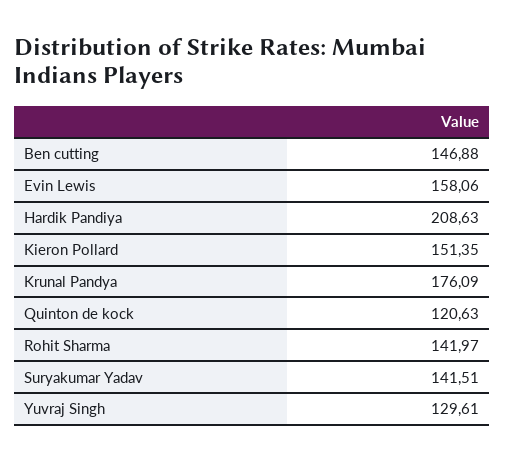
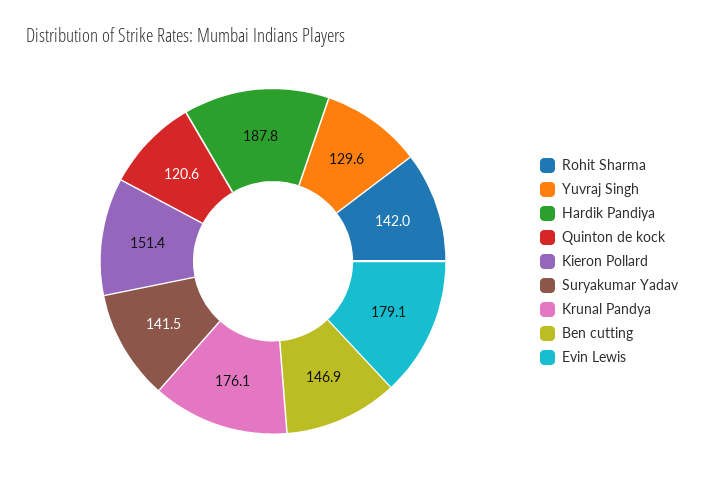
Evin Lewis: 158.06 -> 179.1
Hardik Pandiya: 208.63 -> 187.8

